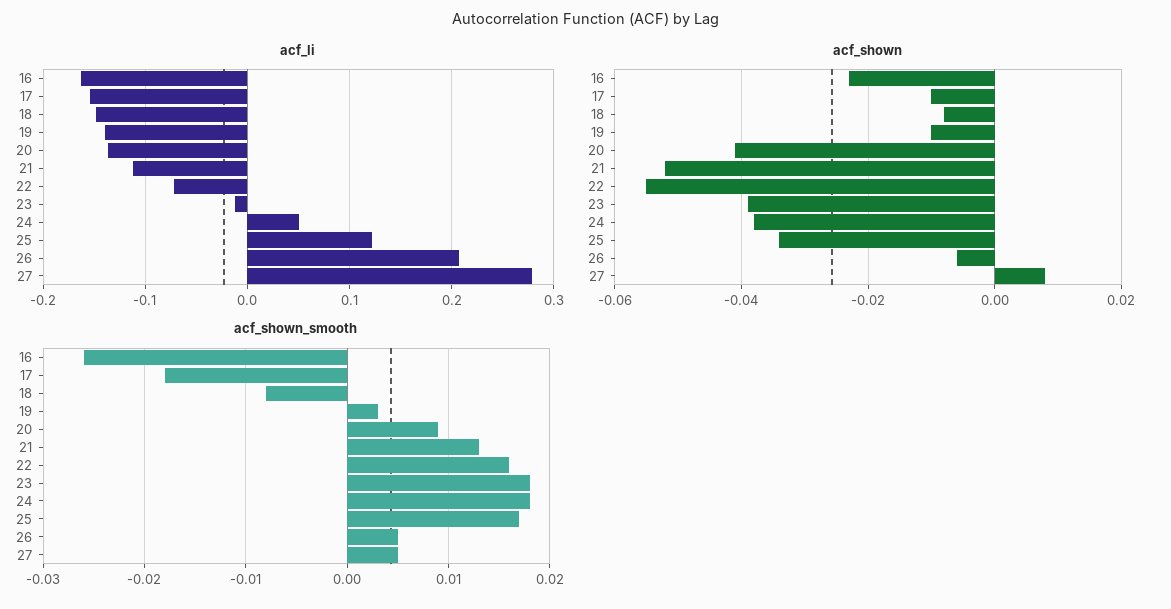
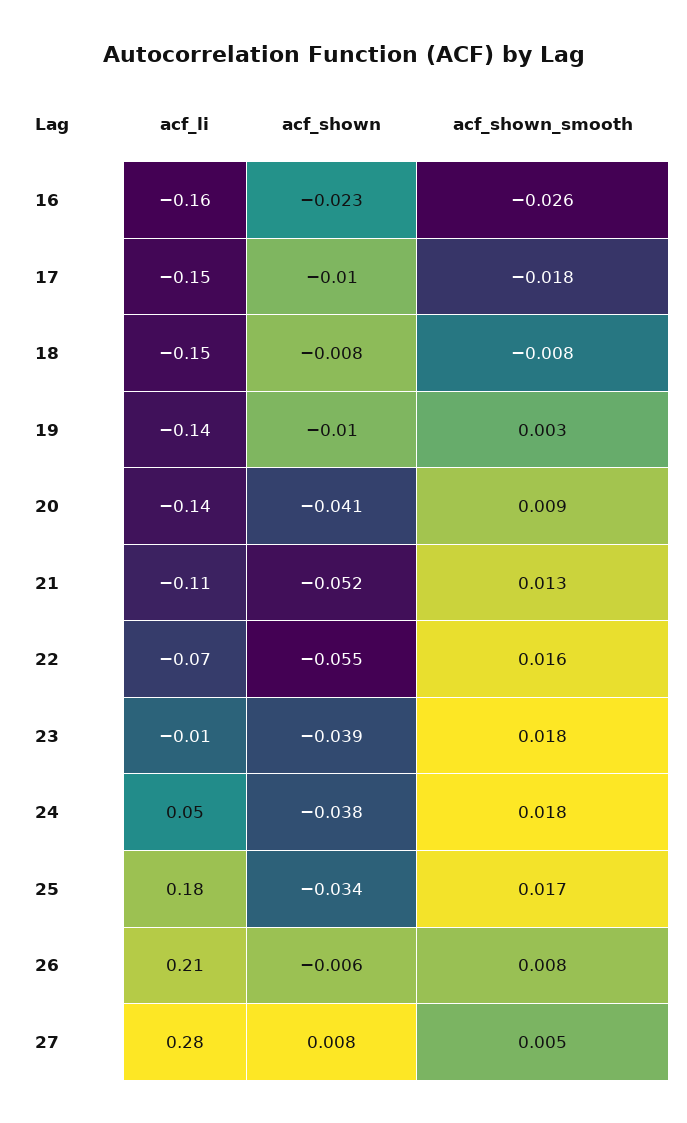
acf_li, 25: 0.12 -> 0.18
acf_shown_smooth, 26: 0.005 -> 0.008

